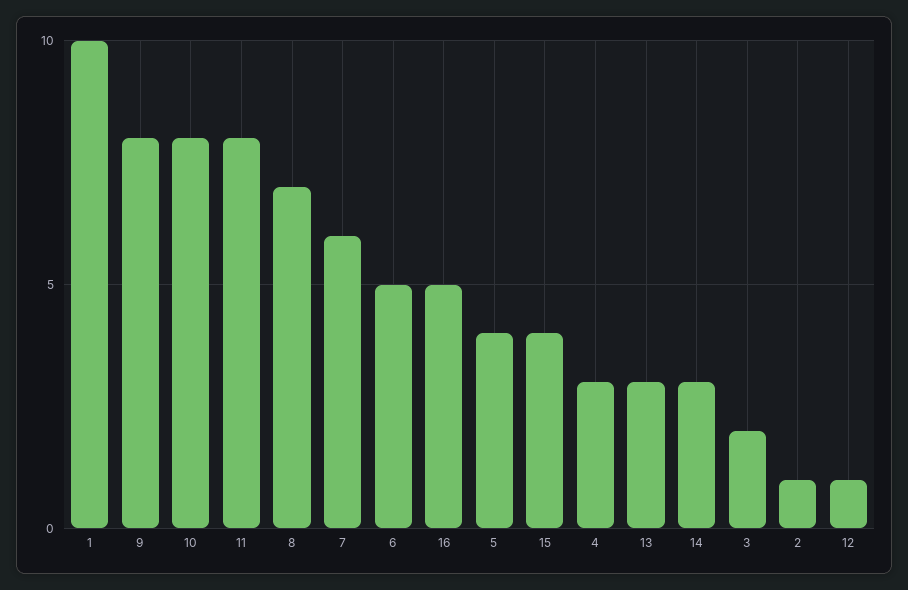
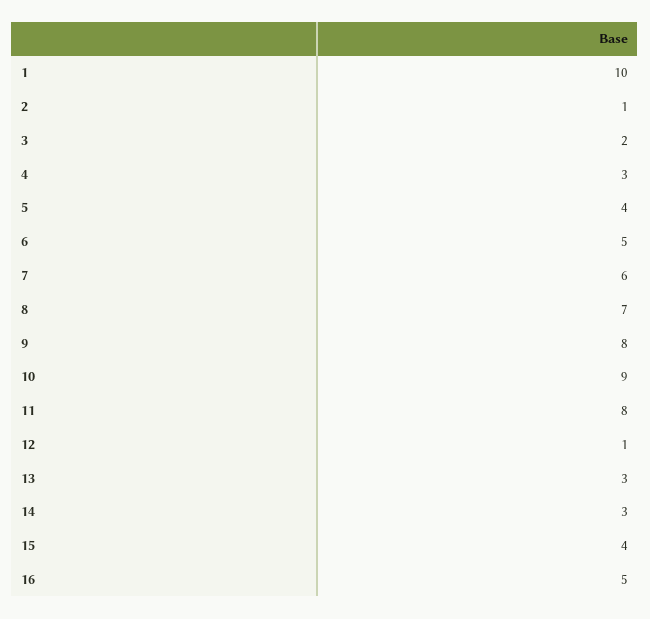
10: 8 -> 9

